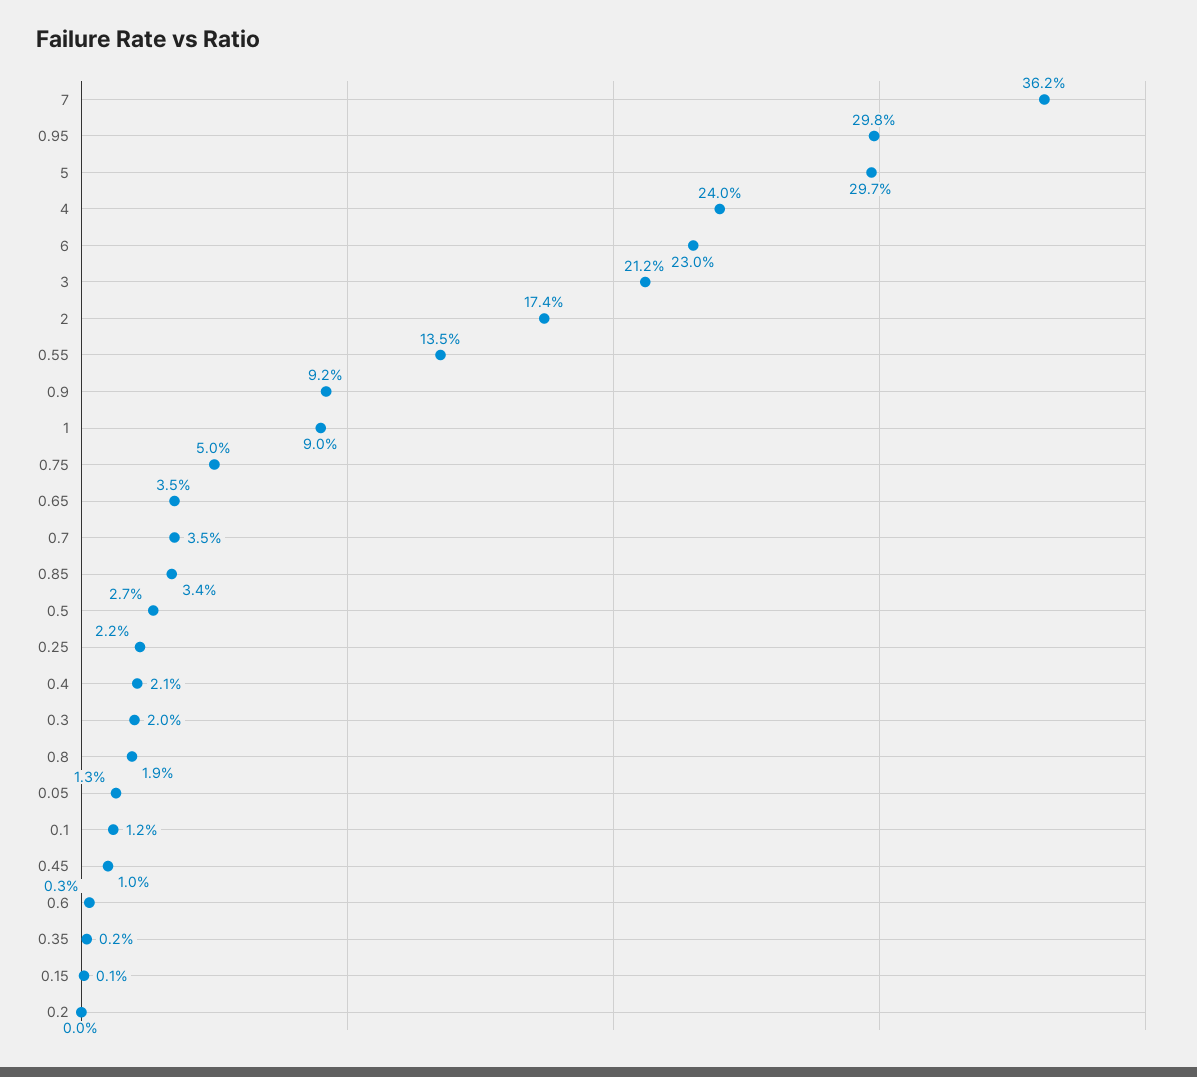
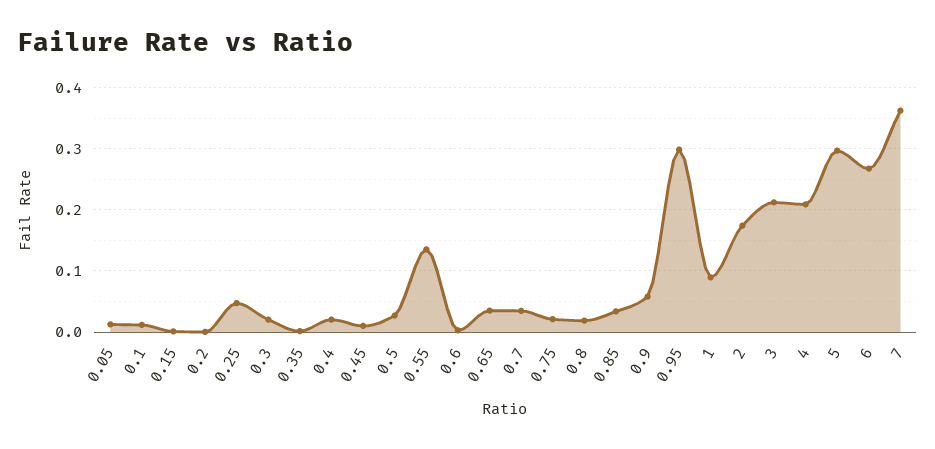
4: 0.24 -> 0.21
6: 0.23 -> 0.27
0.9: 0.092 -> 0.06
0.75: 0.05 -> 0.02
0.25: 0.022 -> 0.05

